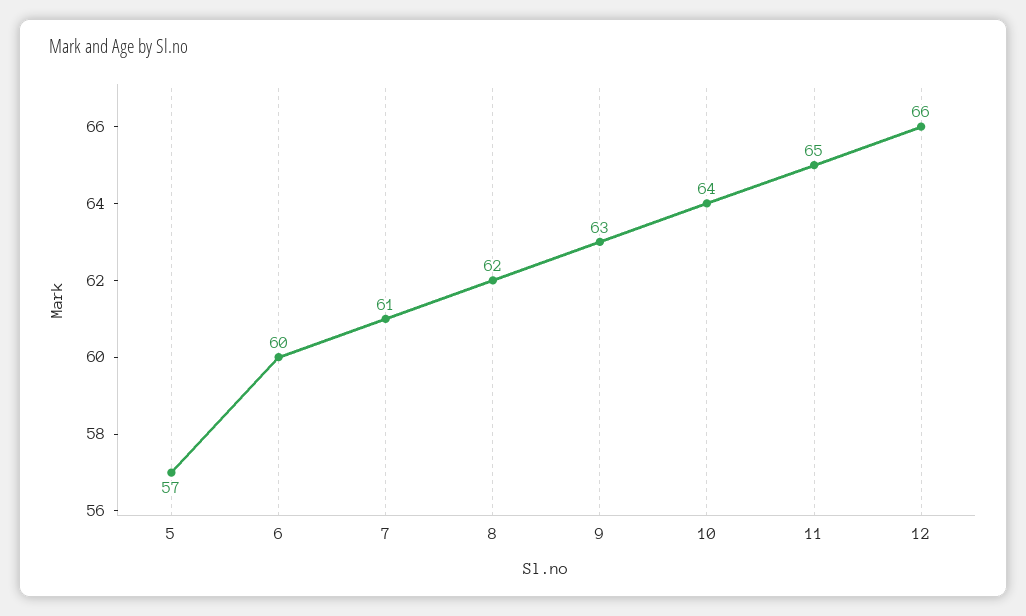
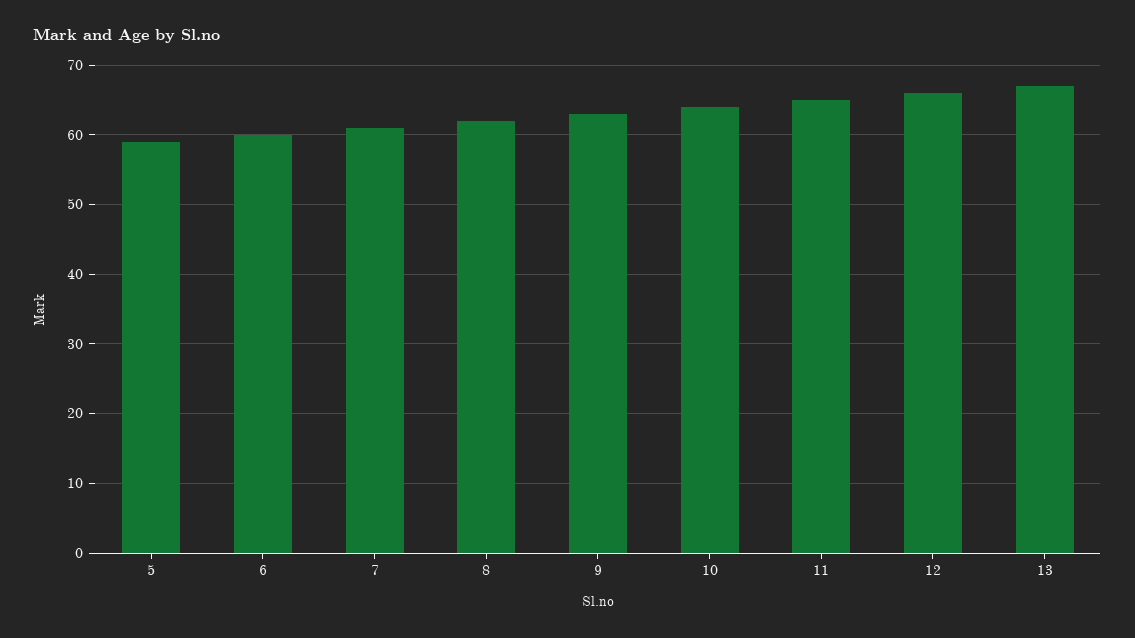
5: 57 -> 59
13: none -> 67

